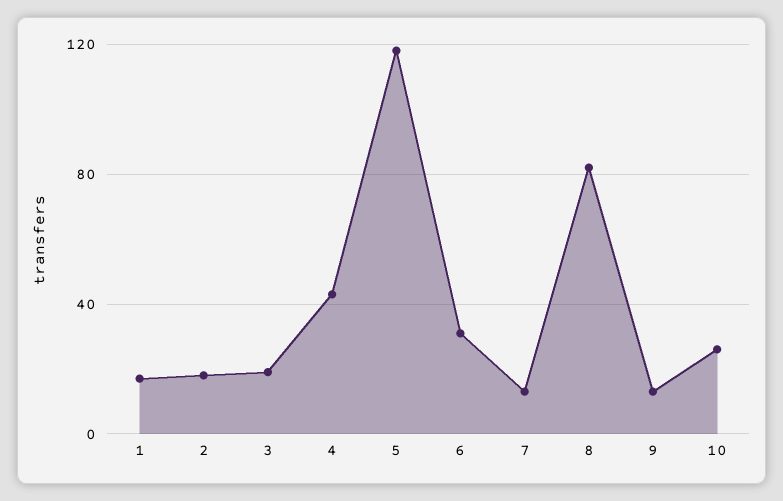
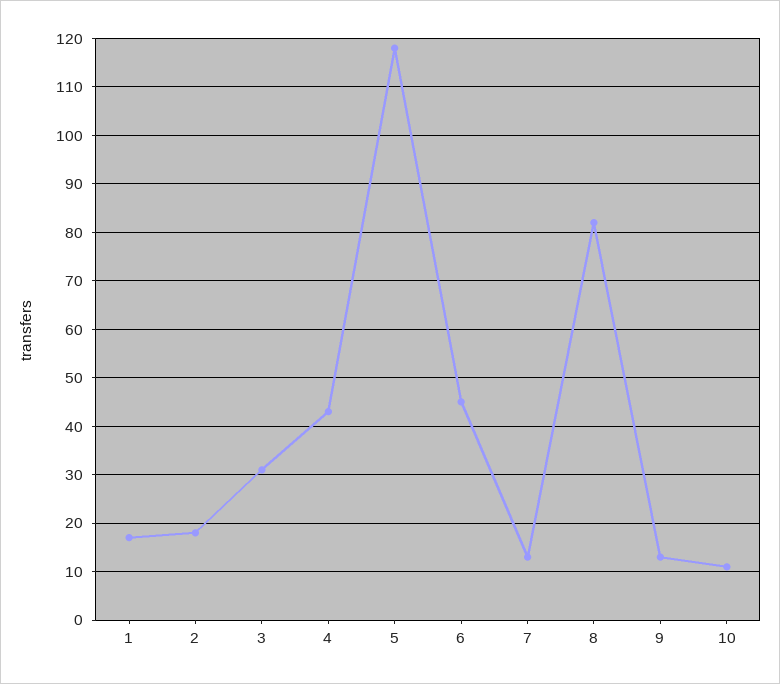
3: 20 -> 30
6: 30 -> 45
10: 25 -> 10

